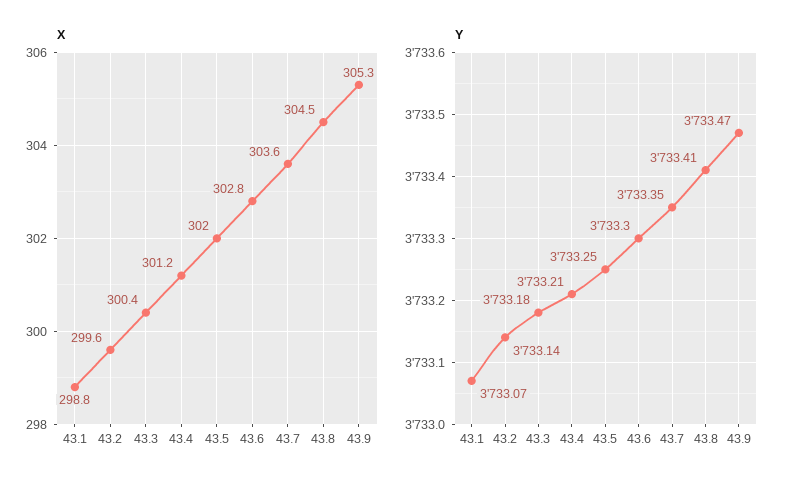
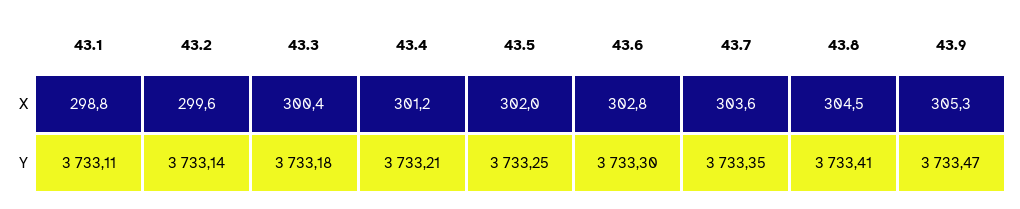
Y, 43.1: 3733.07 -> 3733.11

